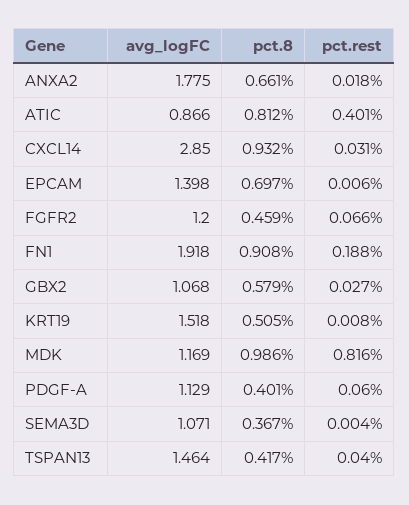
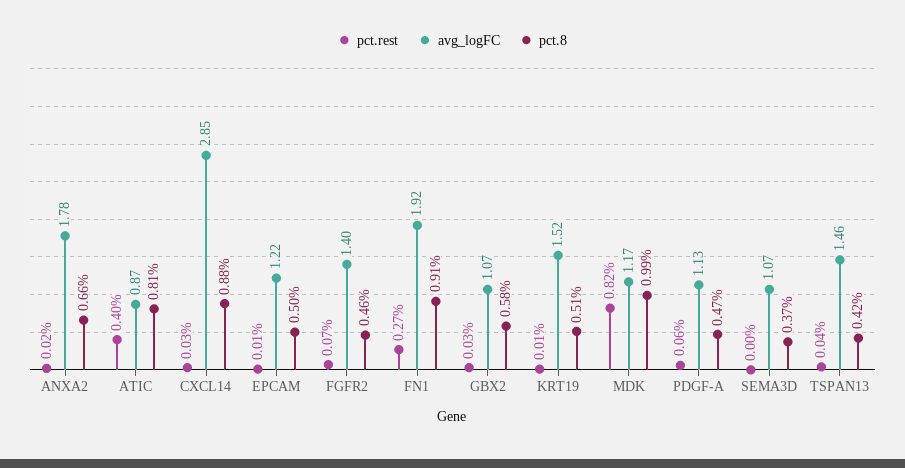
pct.8, CXCL14: 0.932 -> 0.88
avg_logFC, EPCAM: 1.398 -> 1.22
pct.8, EPCAM: 0.697 -> 0.5
avg_logFC, FGFR2: 1.2 -> 1.4
pct.rest, FN1: 0.188 -> 0.27
pct.8, PDGF-A: 0.401 -> 0.47

